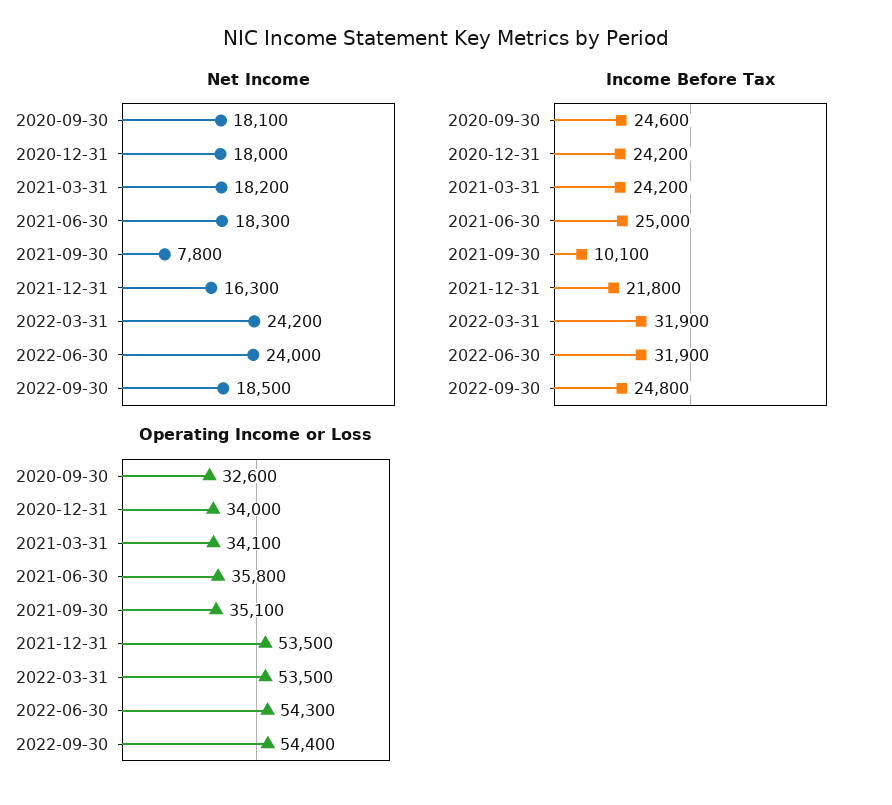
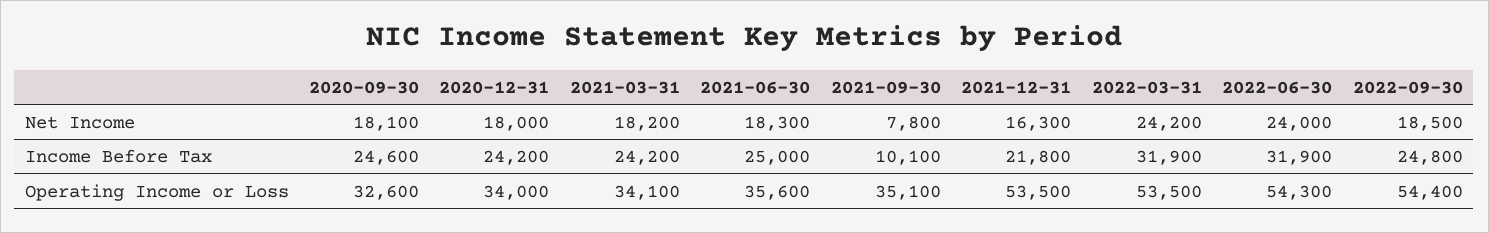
Operating Income or Loss, 2021-06-30: 35800 -> 35600

